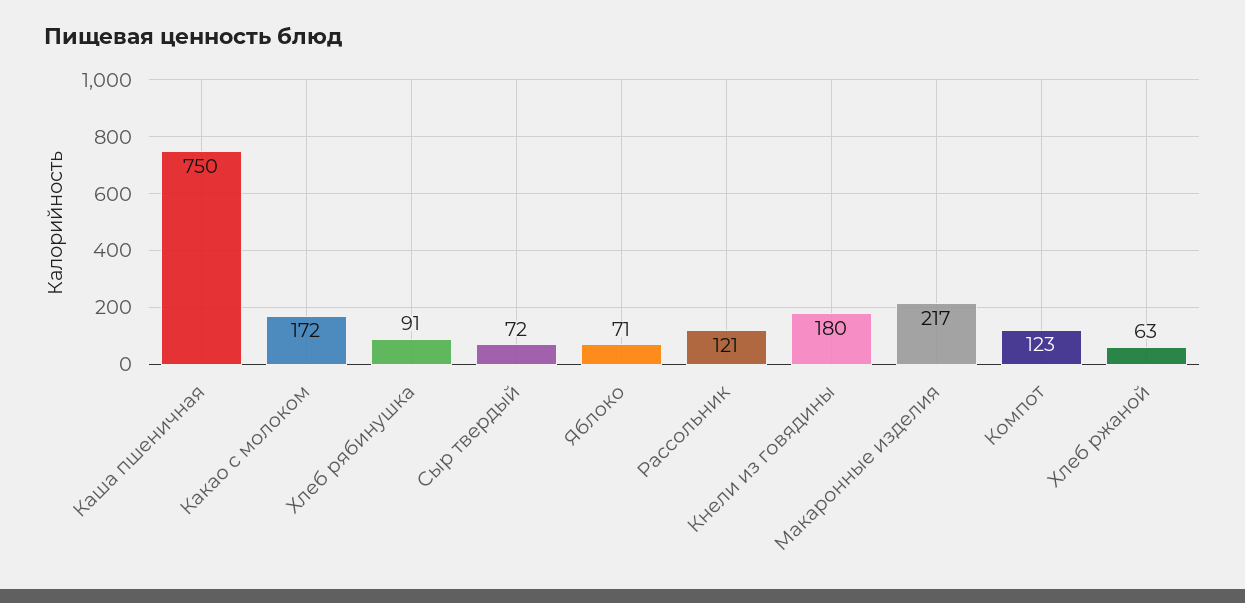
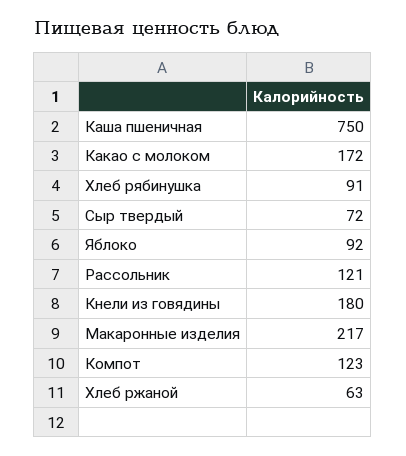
Яблоко: 71 -> 92

